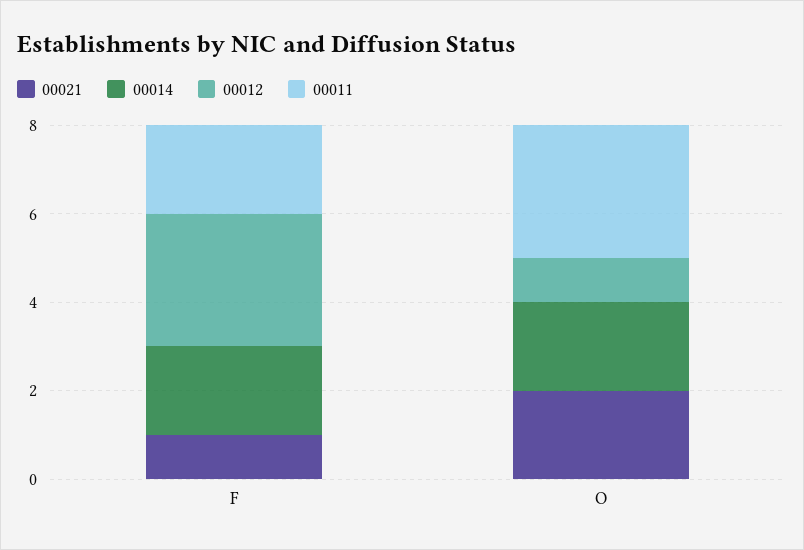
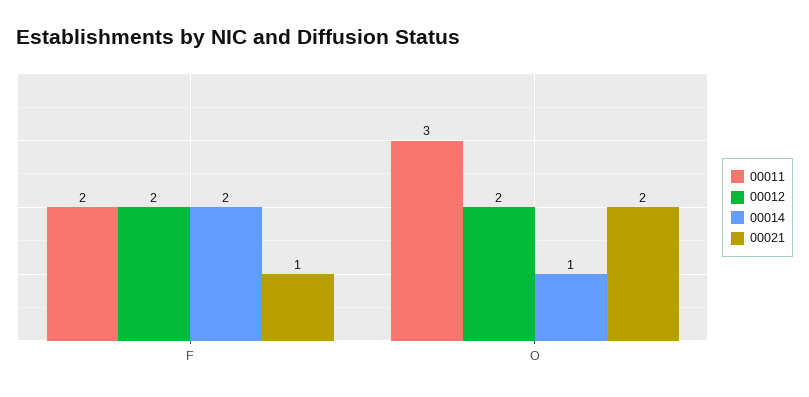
00012, F: 3 -> 2
00014, O: 2 -> 1
00012, O: 1 -> 2

